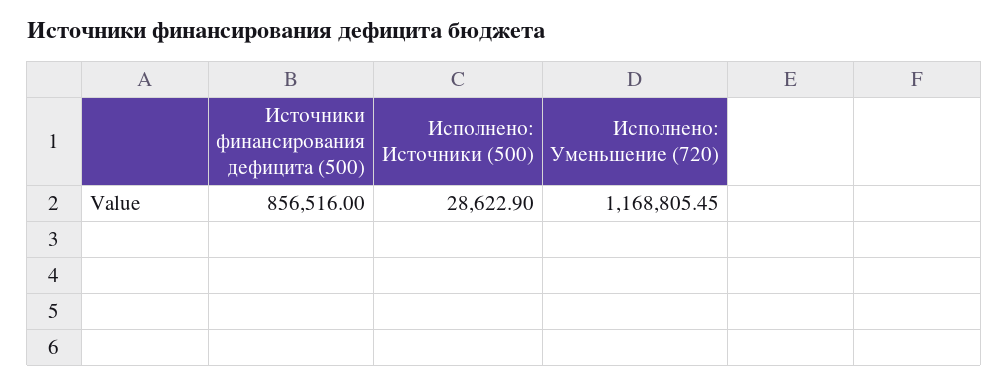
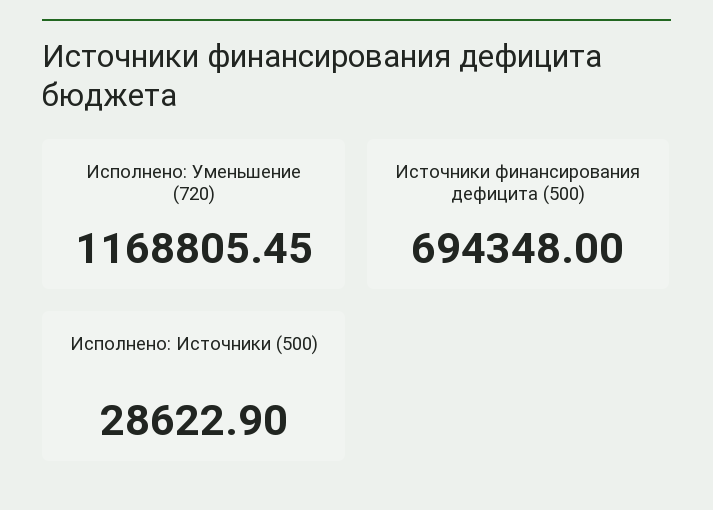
Источники финансирования дефицита (500): 856516 -> 694348

